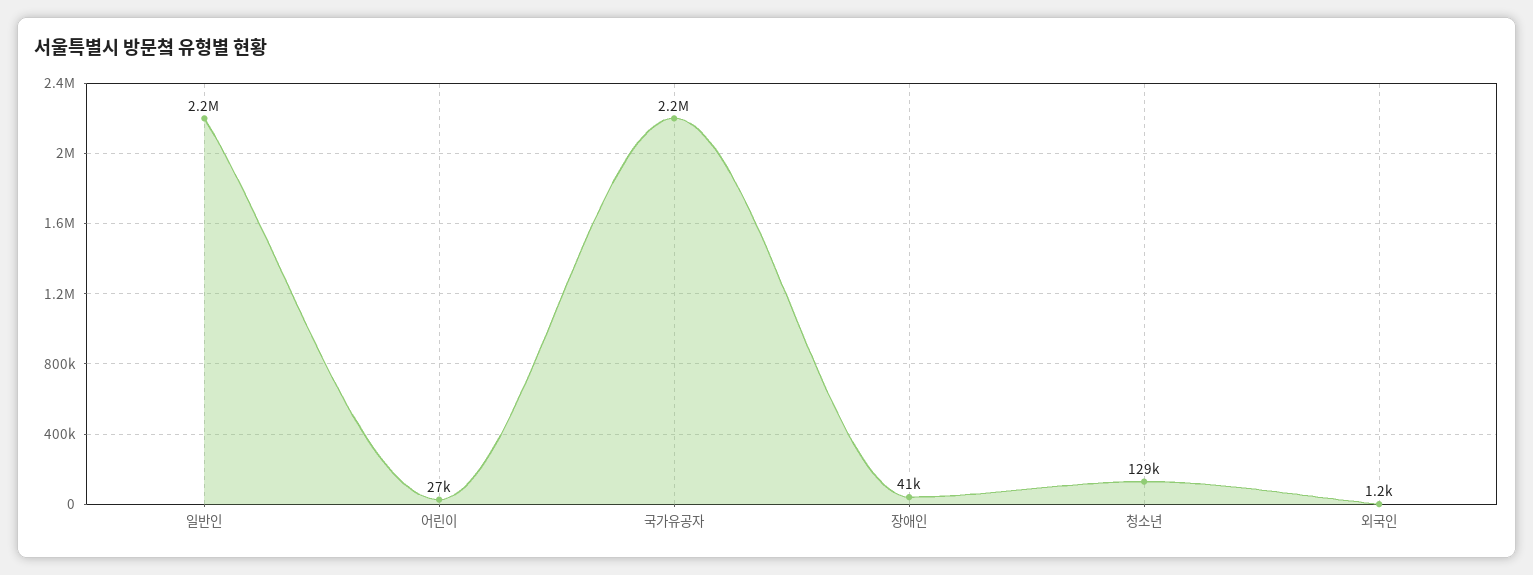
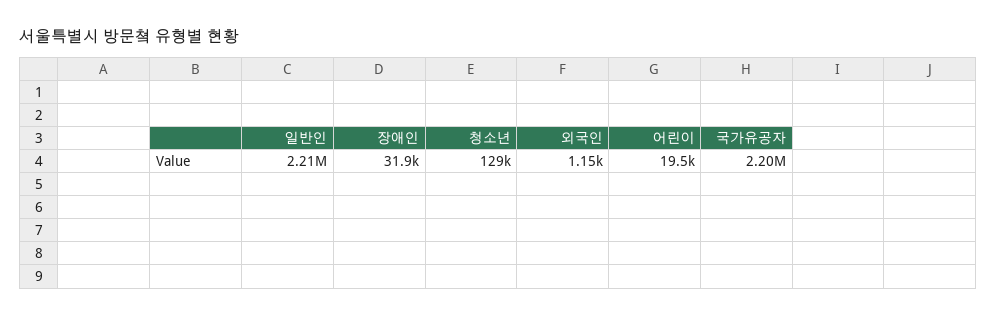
어린이: 27000 -> 19500
장애인: 41000 -> 31900

